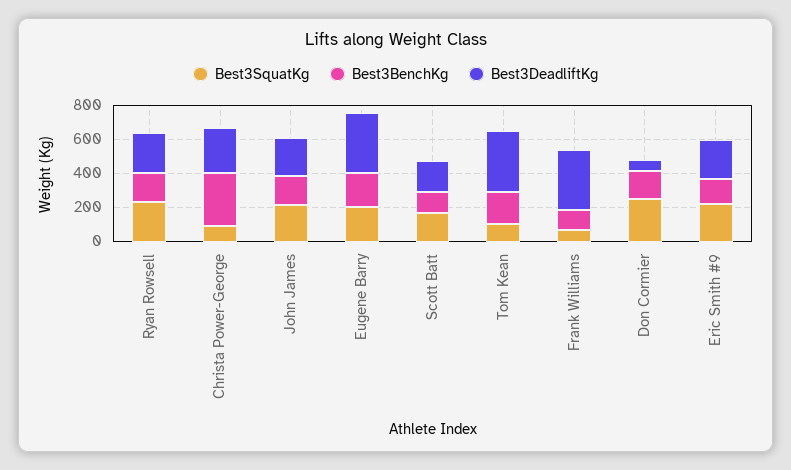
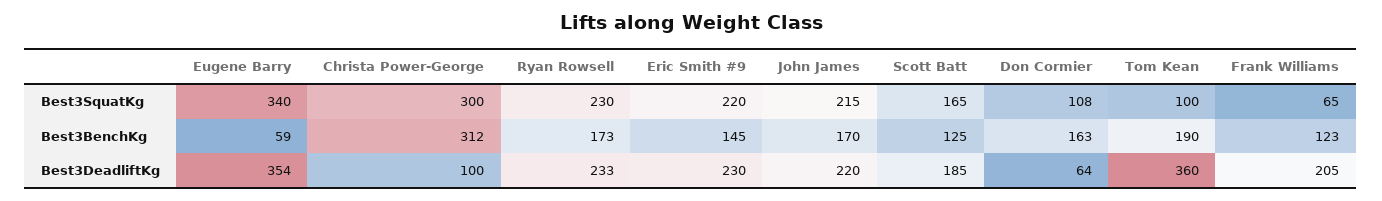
Best3SquatKg, Christa Power-George: 100 -> 300
Best3DeadliftKg, Christa Power-George: 250 -> 100
Best3SquatKg, Eugene Barry: 200 -> 340
Best3BenchKg, Eugene Barry: 200 -> 59
Best3DeadliftKg, Frank Williams: 350 -> 205
Best3SquatKg, Don Cormier: 250 -> 108

